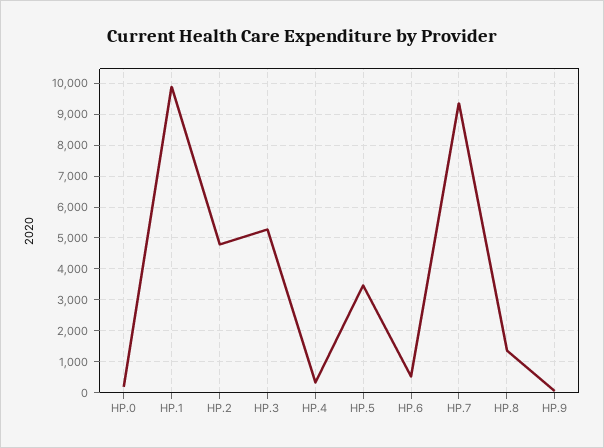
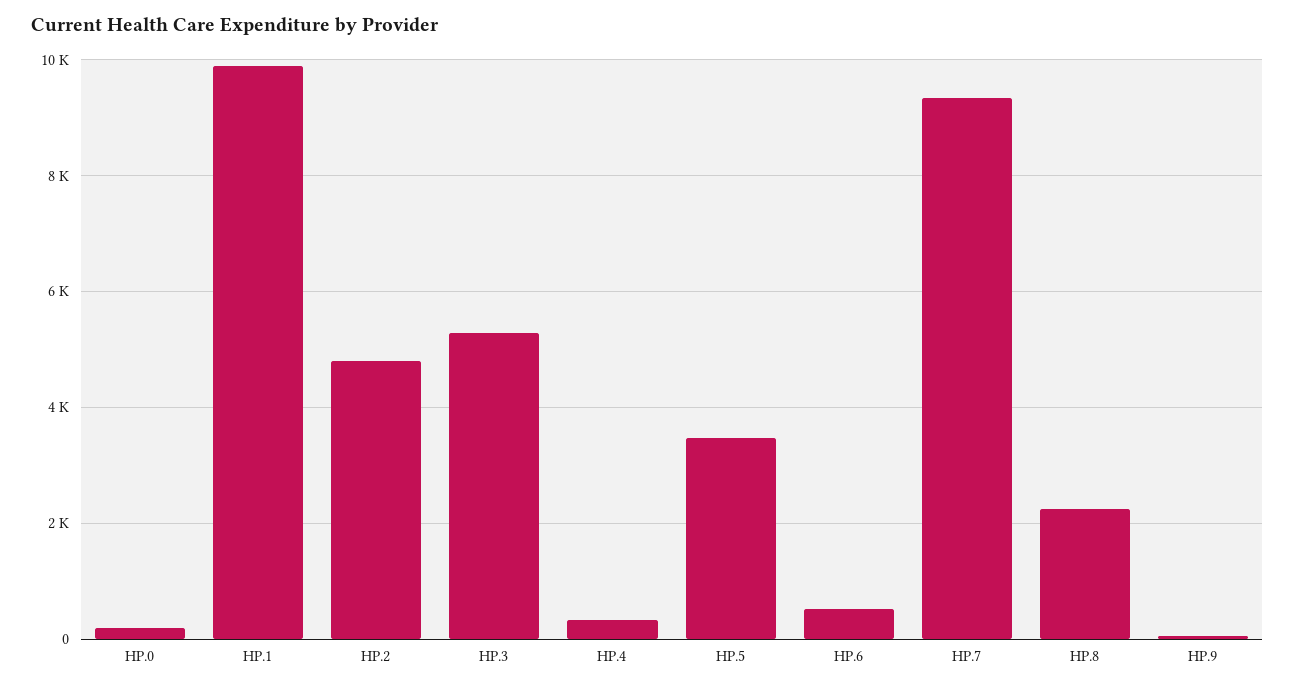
HP.8: 1400 -> 2200

